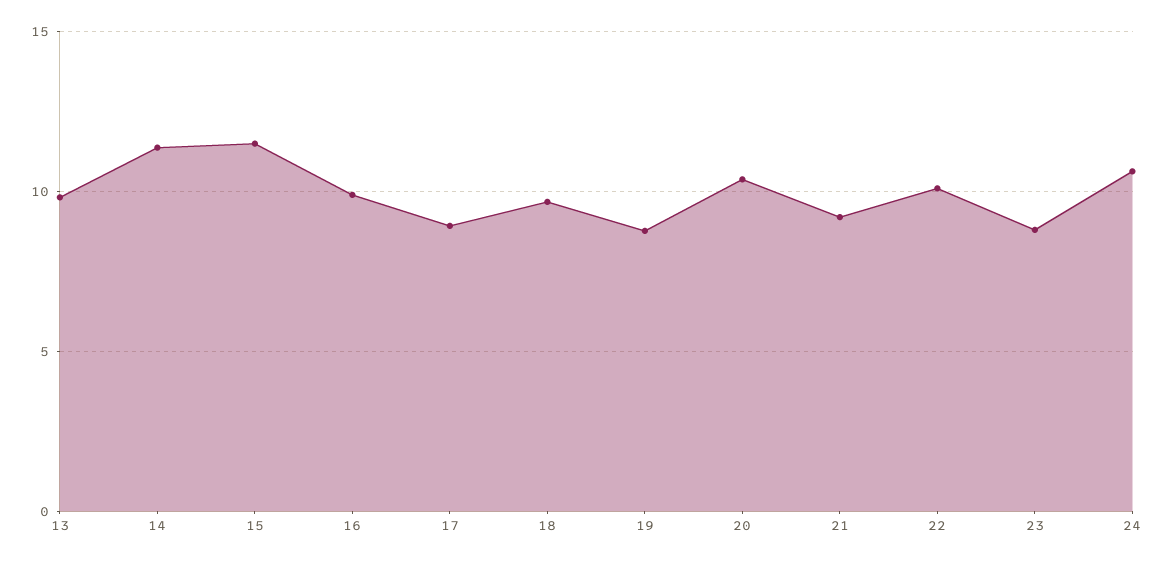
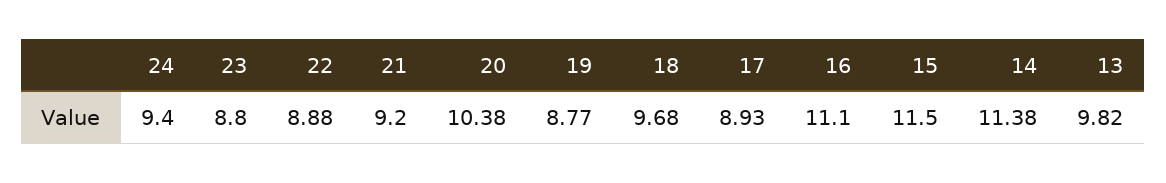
16: 10 -> 11.1
22: 10 -> 8.88
24: 10.5 -> 9.4

